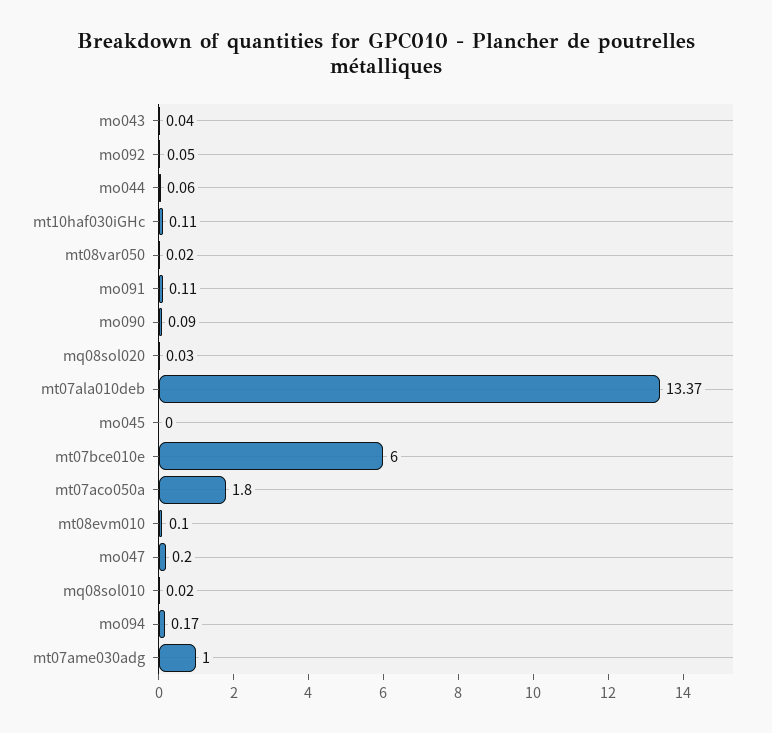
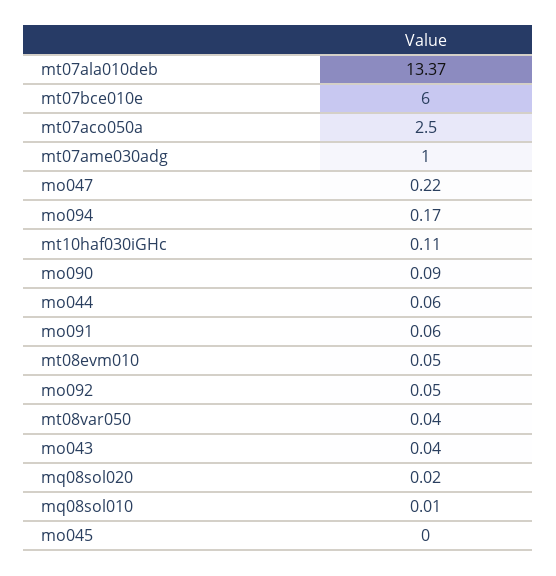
mt08var050: 0.02 -> 0.04
mo091: 0.11 -> 0.06
mq08sol020: 0.03 -> 0.02
mt07aco050a: 1.8 -> 2.5
mt08evm010: 0.1 -> 0.05
mo047: 0.2 -> 0.22
mq08sol010: 0.02 -> 0.01

